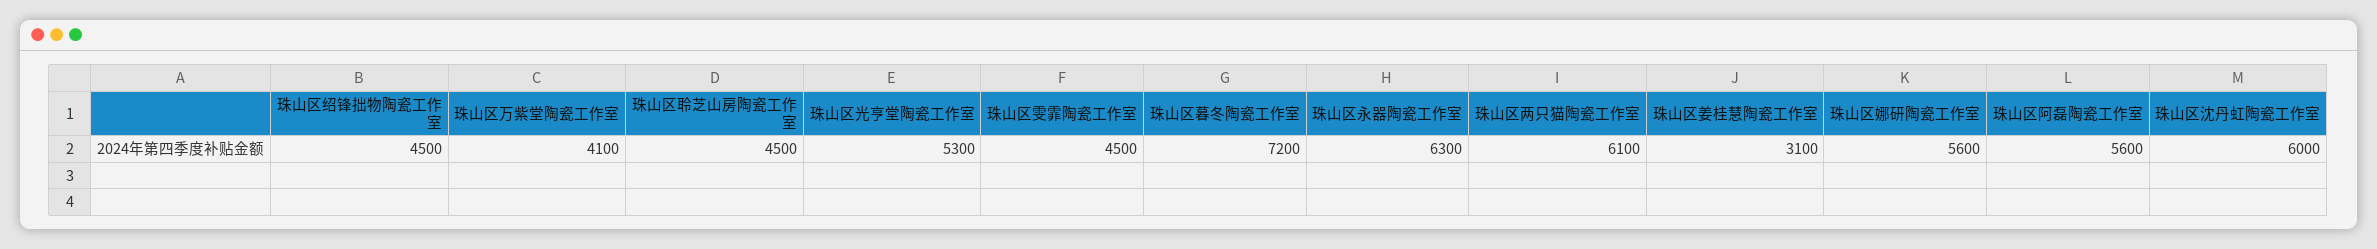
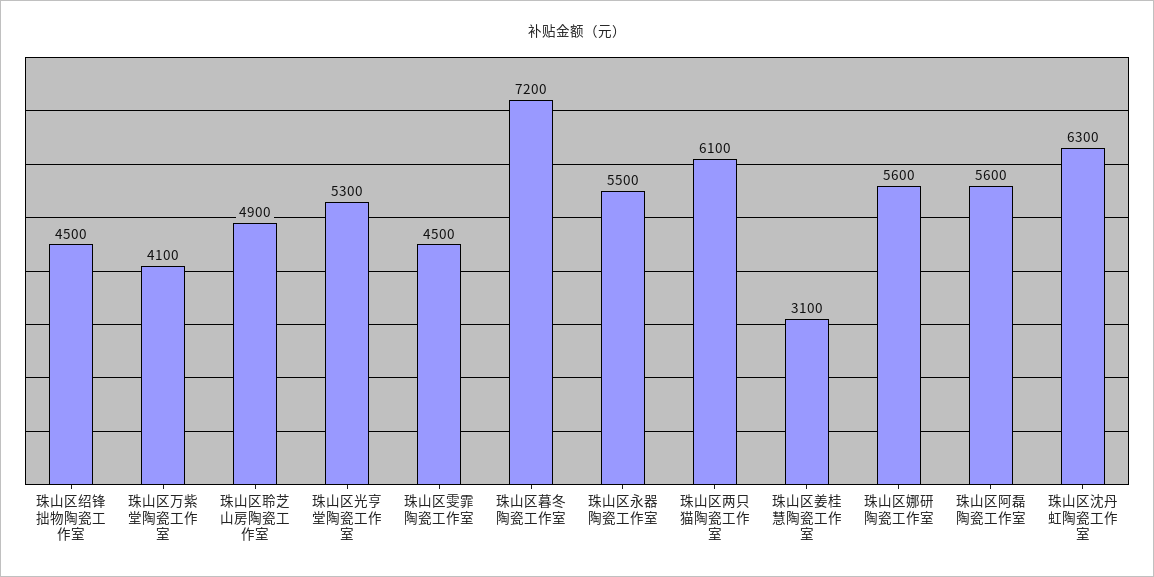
珠山区聆芝山房陶瓷工作室: 4500 -> 4900
珠山区永器陶瓷工作室: 6300 -> 5500
珠山区沈丹虹陶瓷工作室: 6000 -> 6300

